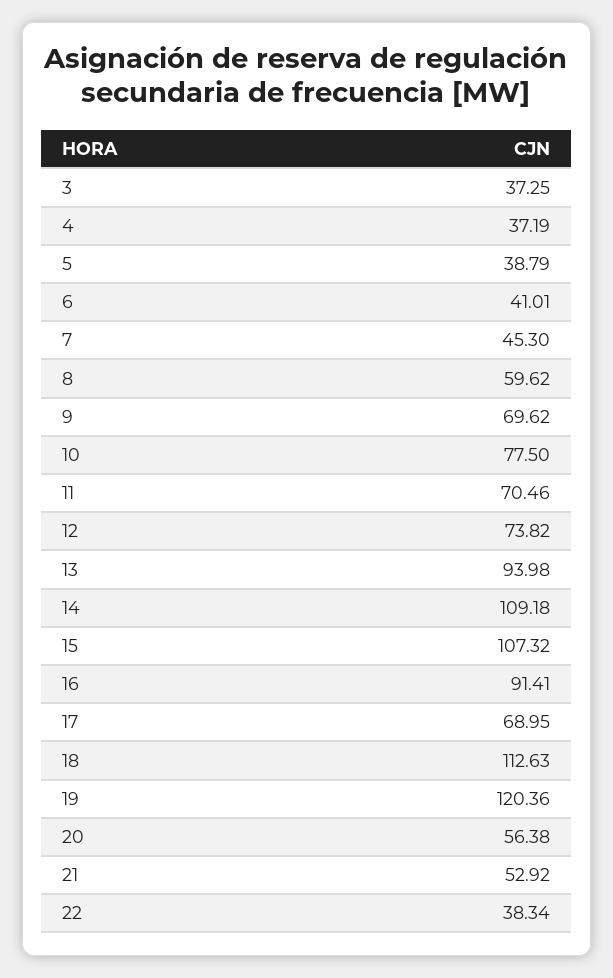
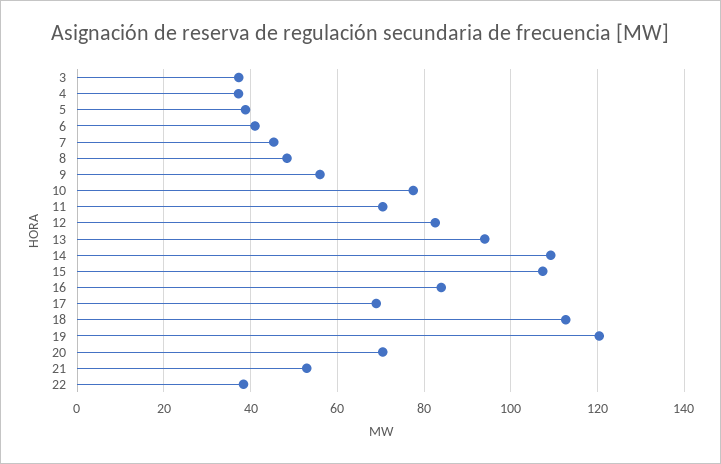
8: 59.62 -> 48
9: 69.62 -> 56
12: 73.82 -> 82
16: 91.41 -> 84
20: 56.38 -> 70

